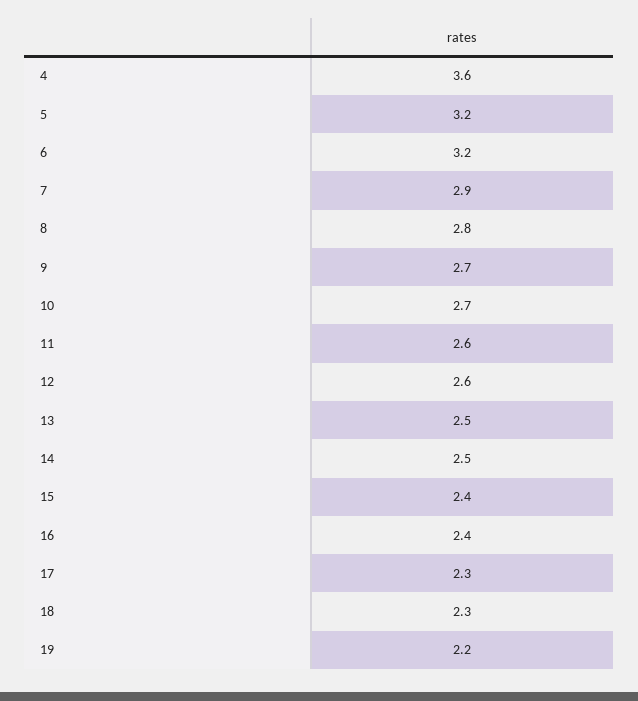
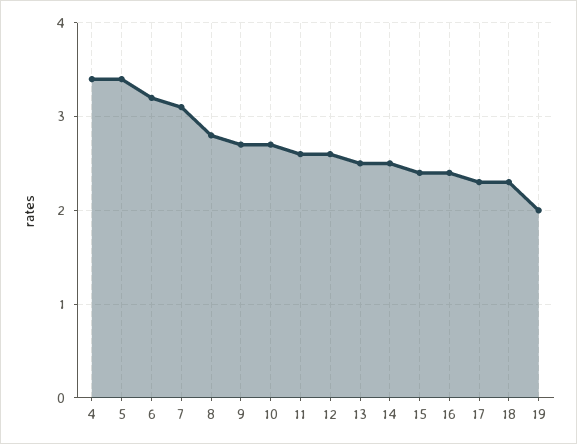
4: 3.6 -> 3.4
5: 3.2 -> 3.4
7: 2.9 -> 3.1
19: 2.2 -> 2

